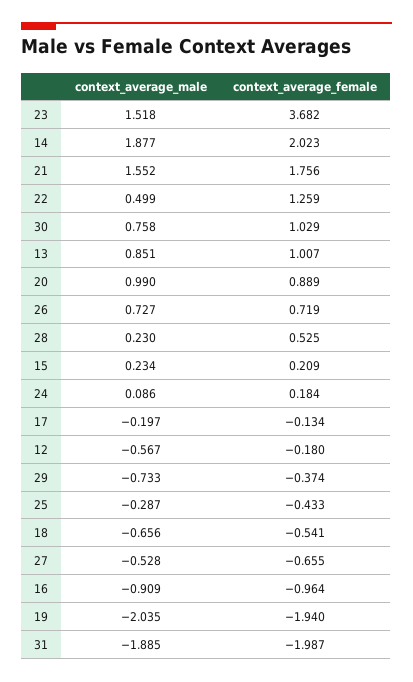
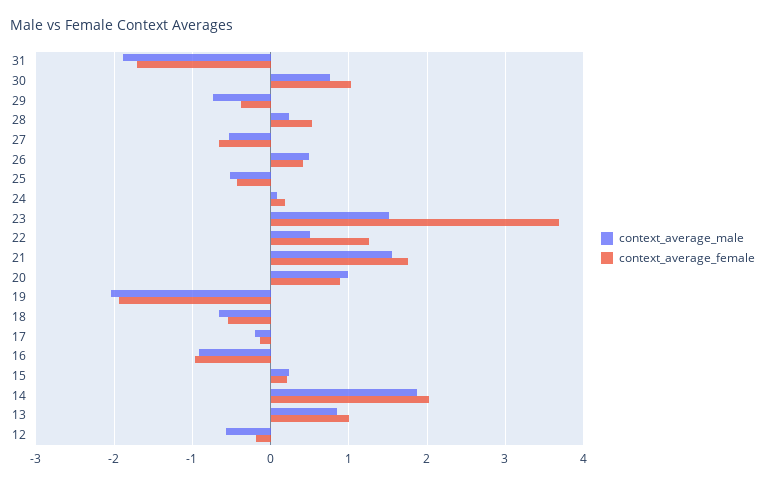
context_average_male, 26: 0.727 -> 0.5
context_average_female, 26: 0.719 -> 0.4
context_average_male, 25: -0.287 -> -0.5
context_average_female, 31: -1.987 -> -1.7

